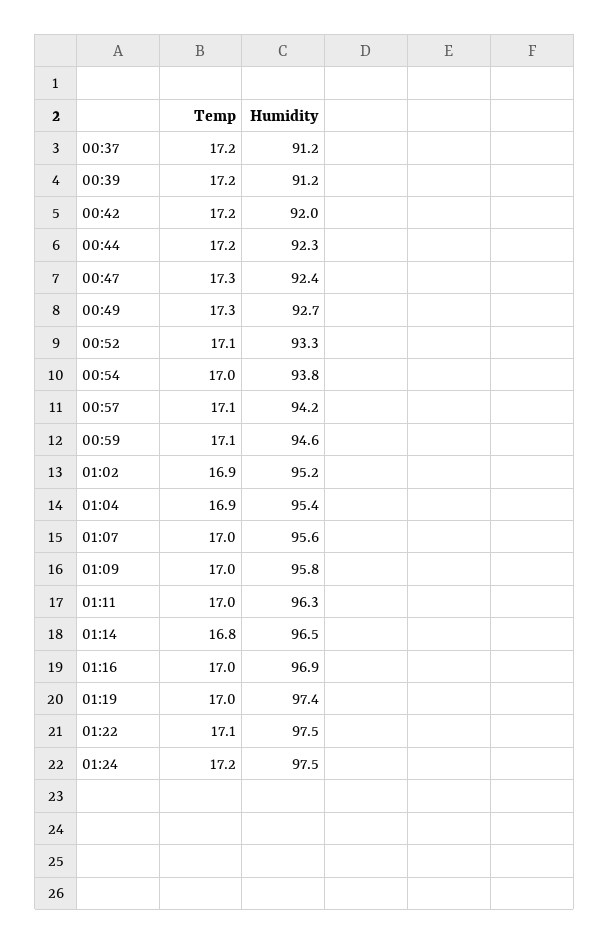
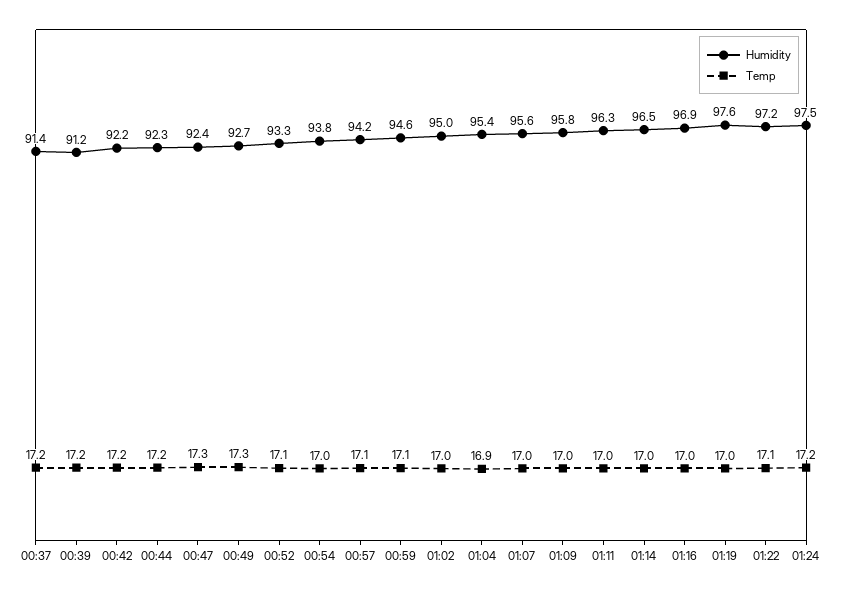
Humidity, 00:37: 91.2 -> 91.4
Humidity, 00:42: 92 -> 92.2
Temp, 01:02: 16.9 -> 17
Humidity, 01:02: 95.2 -> 95
Temp, 01:14: 16.8 -> 17
Humidity, 01:19: 97.4 -> 97.6
Humidity, 01:22: 97.5 -> 97.2

